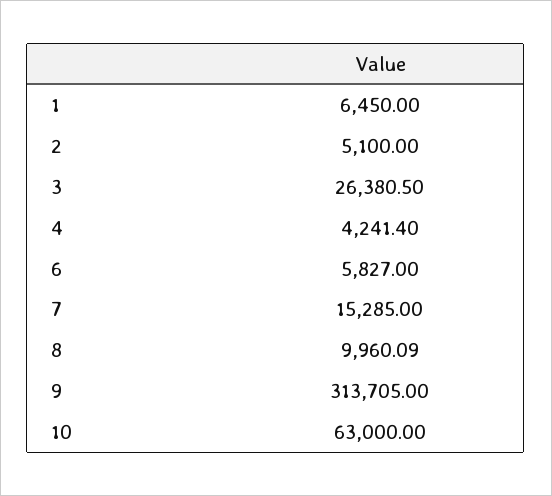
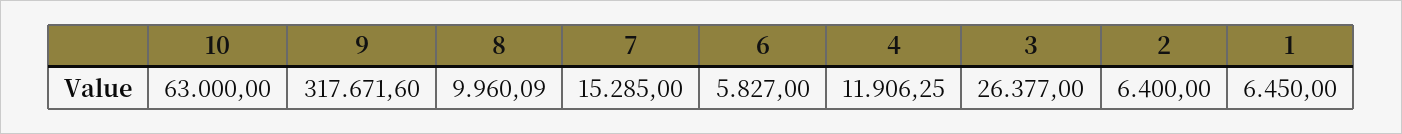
2: 5100 -> 6400
3: 26380.5 -> 26377
4: 4241.4 -> 11906.25
9: 313705 -> 317671.6

